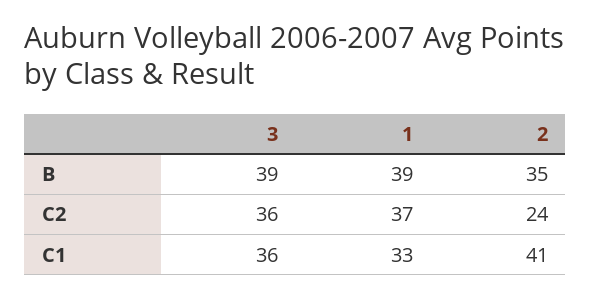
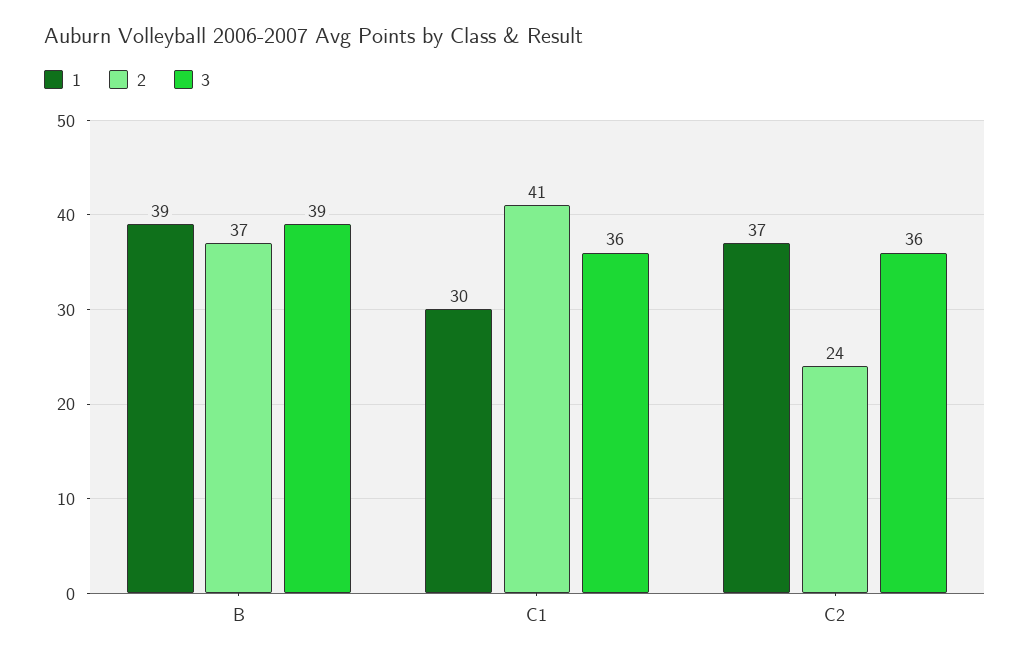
2, B: 35 -> 37
1, C1: 33 -> 30

